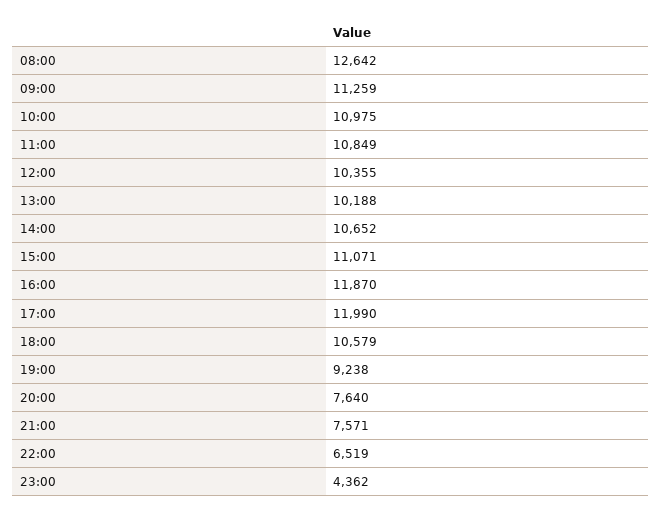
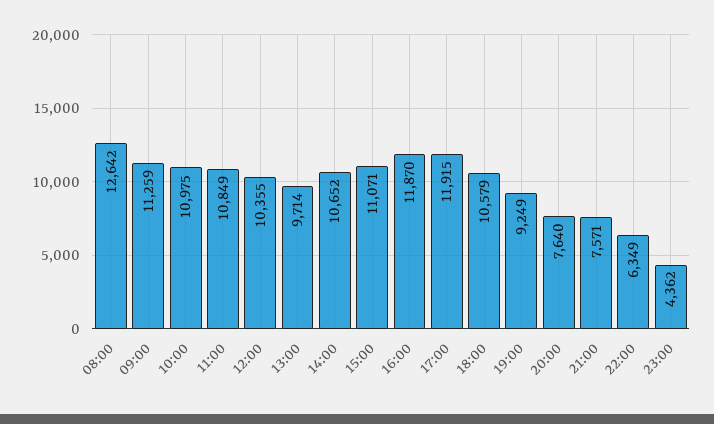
13:00: 10188 -> 9714
17:00: 11990 -> 11915
19:00: 9238 -> 9249
22:00: 6519 -> 6349

